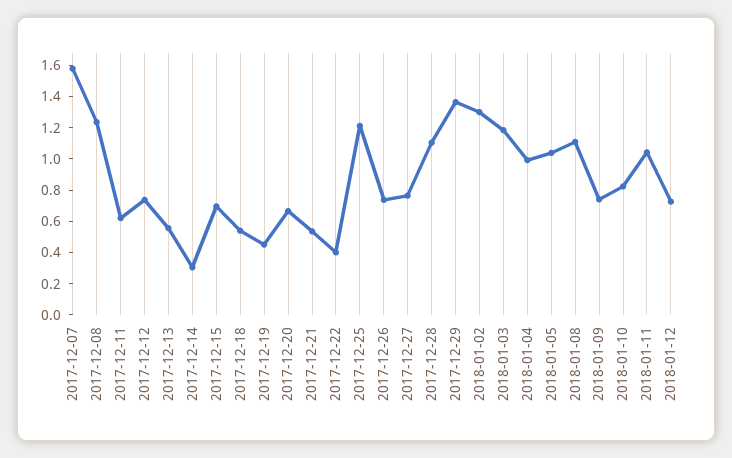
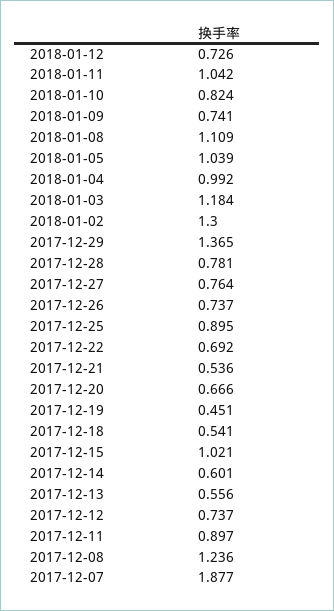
2017-12-07: 1.6 -> 1.877
2017-12-11: 0.6 -> 0.897
2017-12-14: 0.3 -> 0.601
2017-12-15: 0.7 -> 1.021
2017-12-22: 0.4 -> 0.692
2017-12-25: 1.2 -> 0.895
2017-12-28: 1.1 -> 0.781

